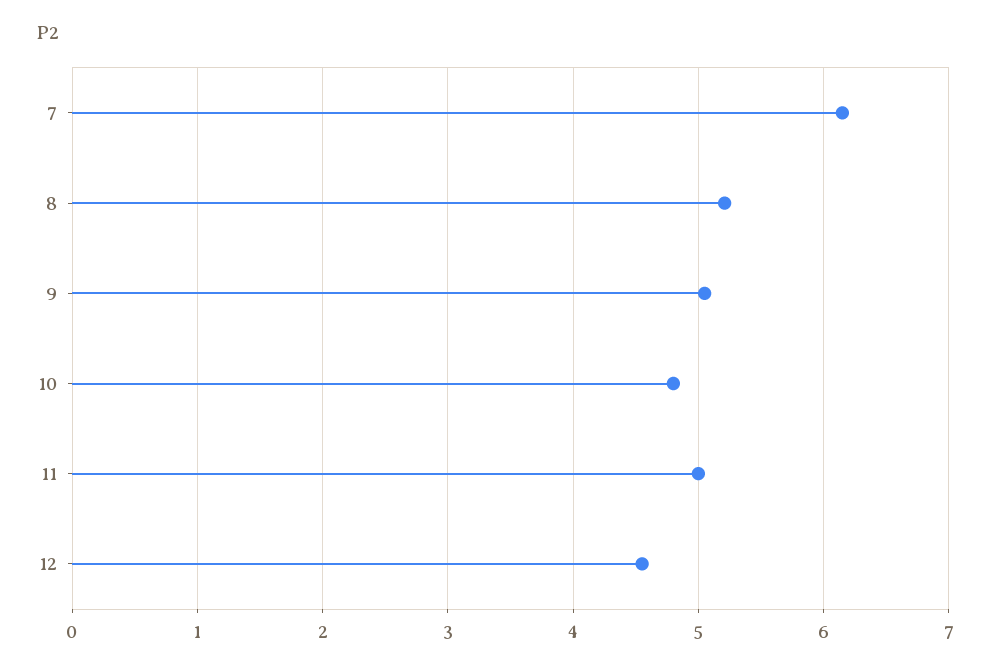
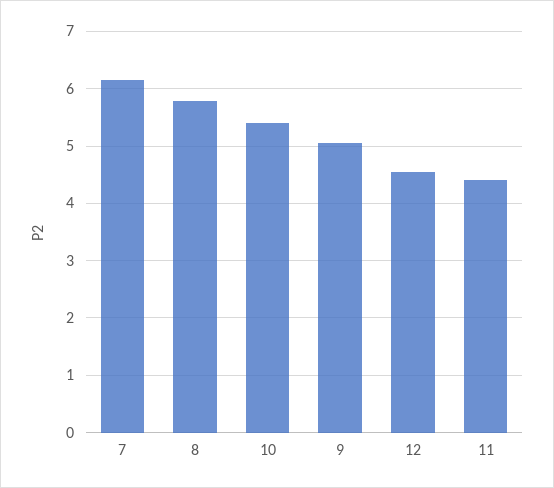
8: 5.2 -> 5.8
10: 4.8 -> 5.4
11: 5 -> 4.4

